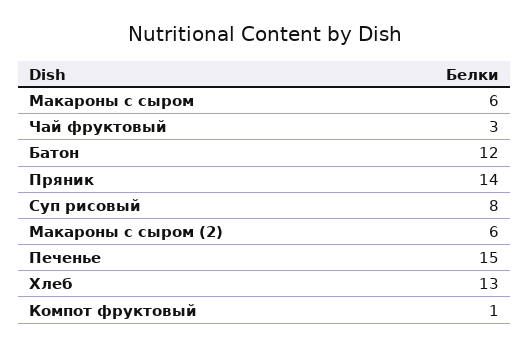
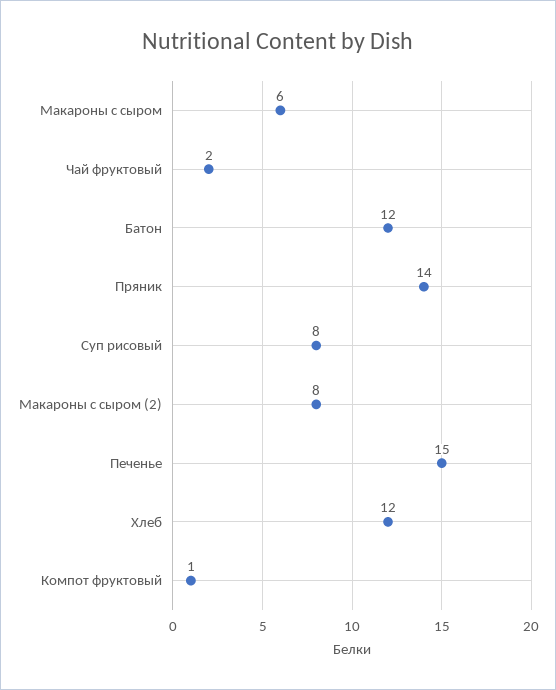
Чай фруктовый: 3 -> 2
Макароны с сыром (2): 6 -> 8
Хлеб: 13 -> 12

